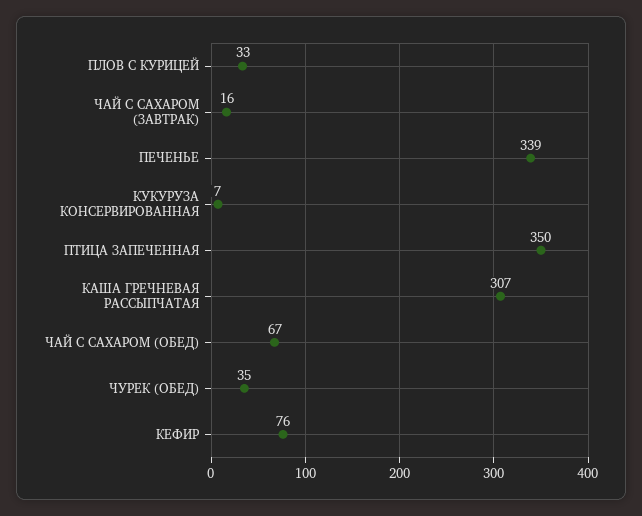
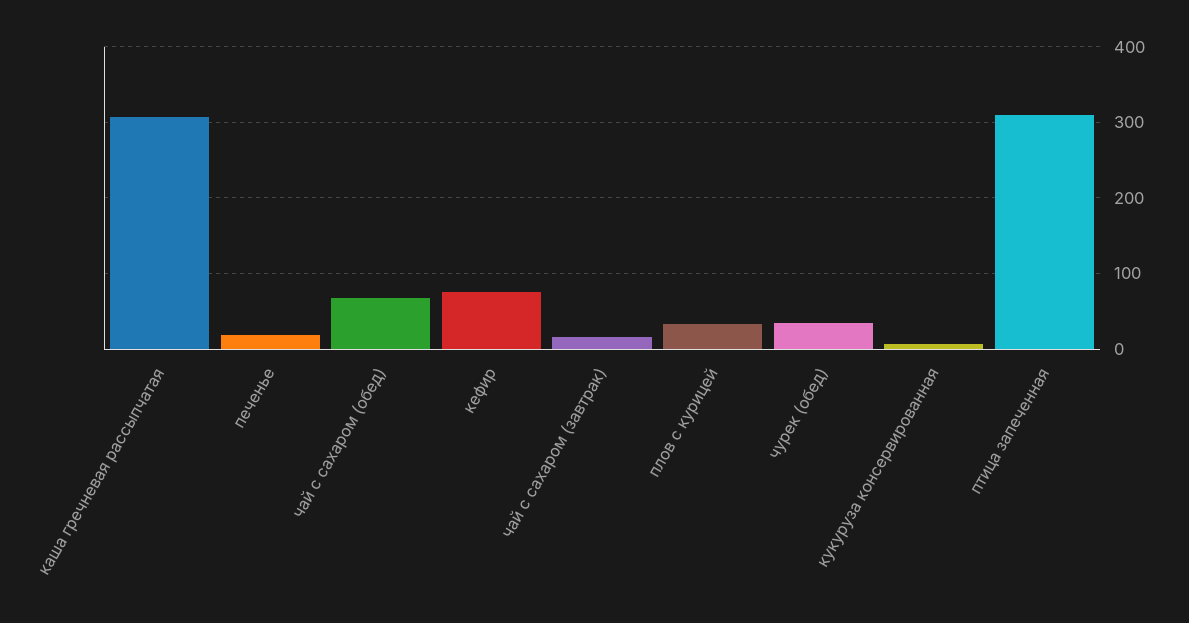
ПЕЧЕНЬЕ: 339 -> 20
ПТИЦА ЗАПЕЧЕННАЯ: 350 -> 310

